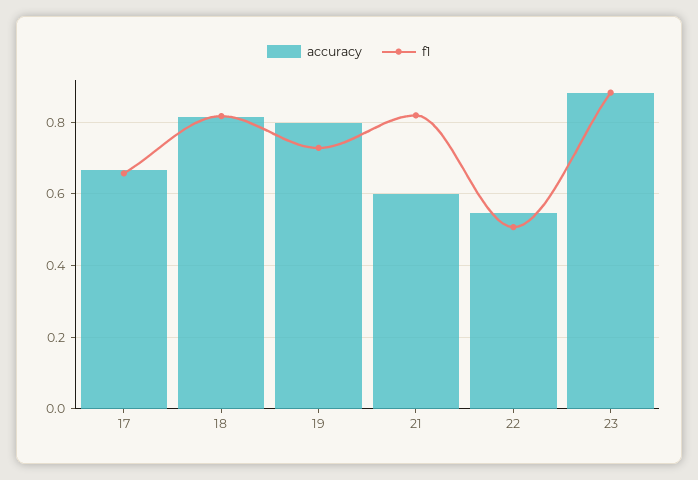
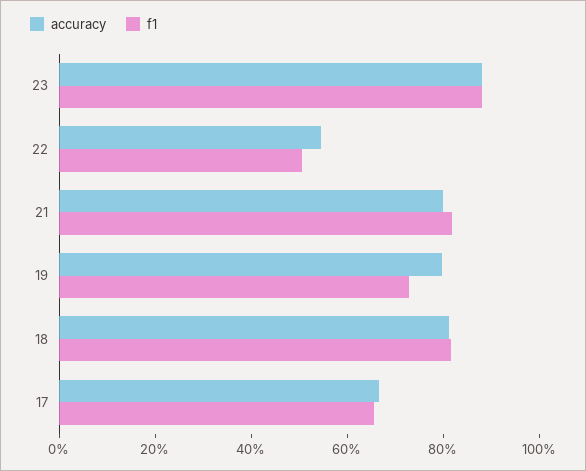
accuracy, 21: 0.6 -> 0.8

